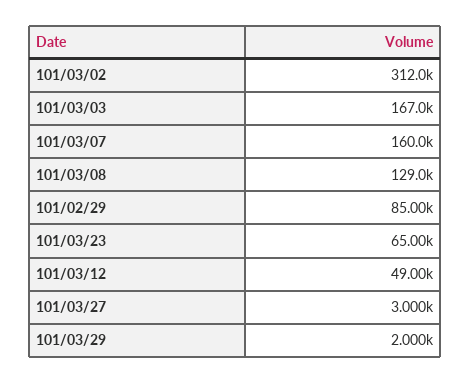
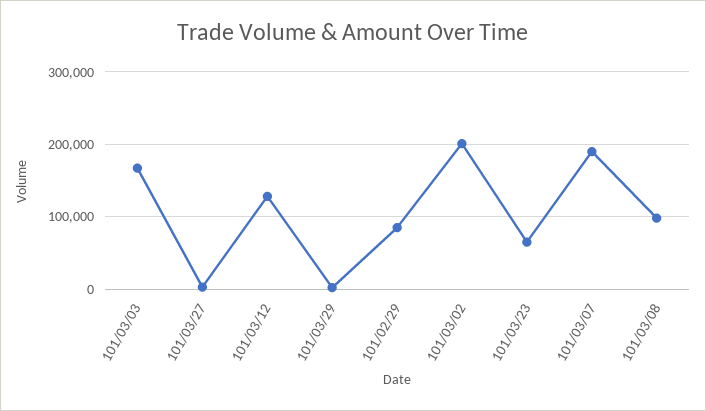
101/03/02: 312000 -> 200000
101/03/07: 160000 -> 190000
101/03/08: 129000 -> 100000
101/03/12: 49000 -> 130000

